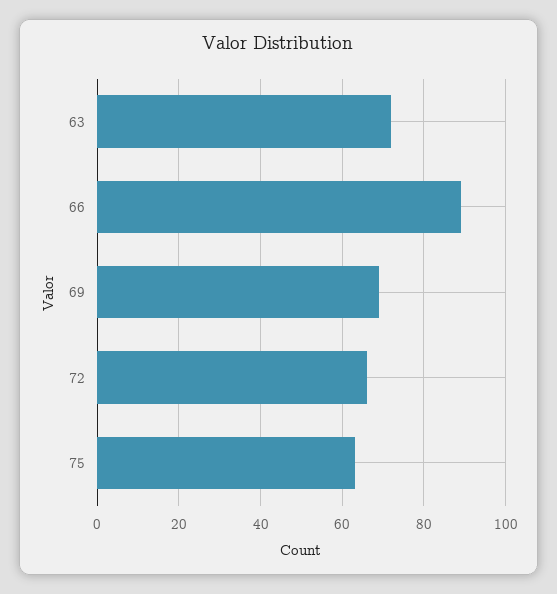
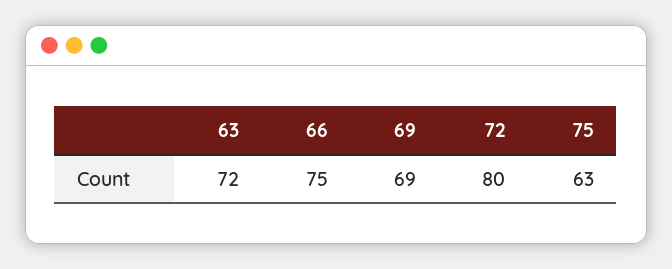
66: 90 -> 75
72: 65 -> 80

